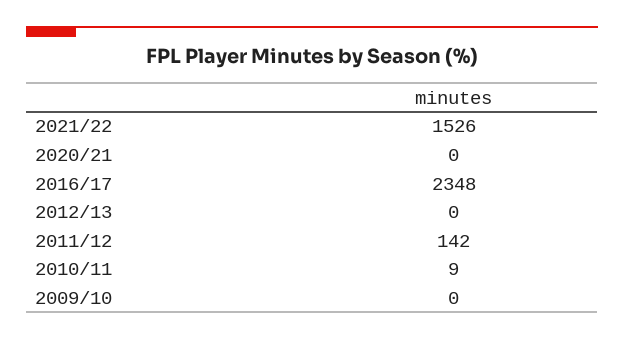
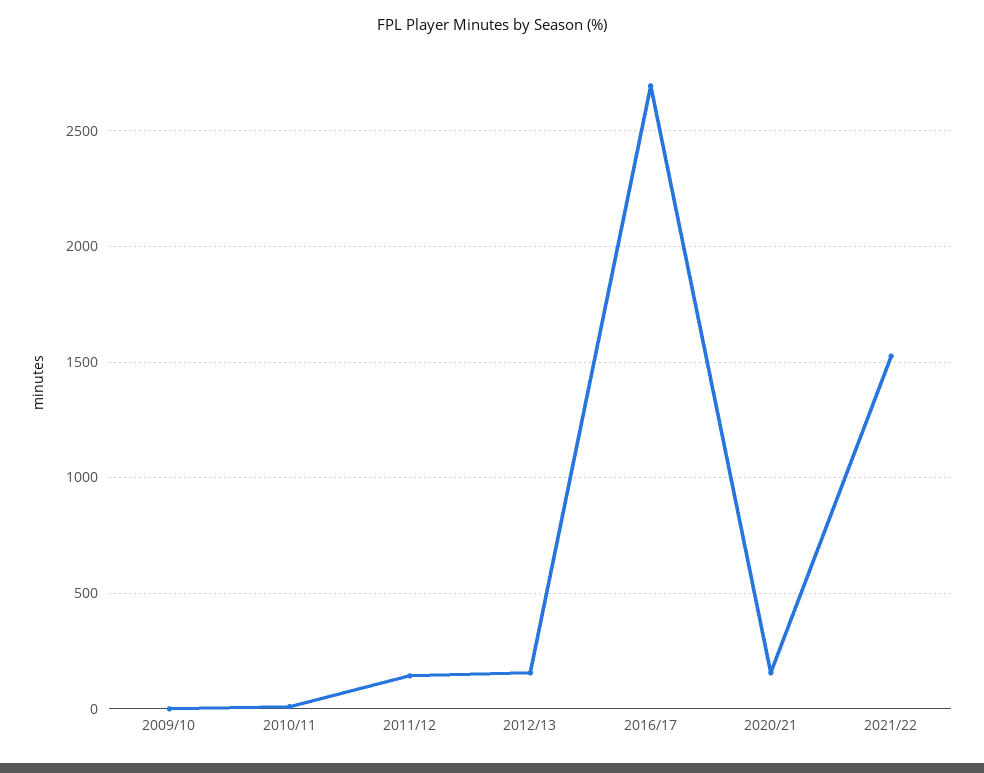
2020/21: 0 -> 150
2016/17: 2348 -> 2700
2012/13: 0 -> 150

